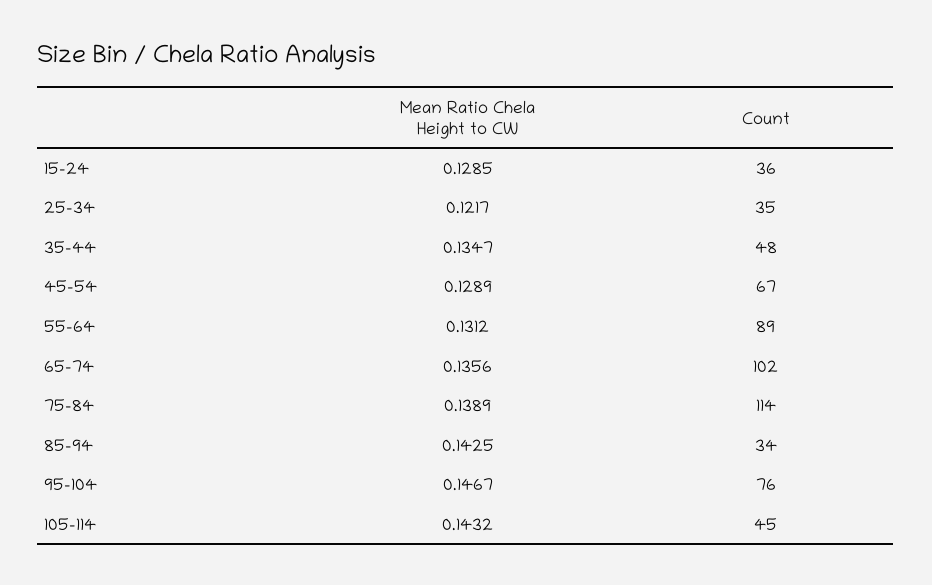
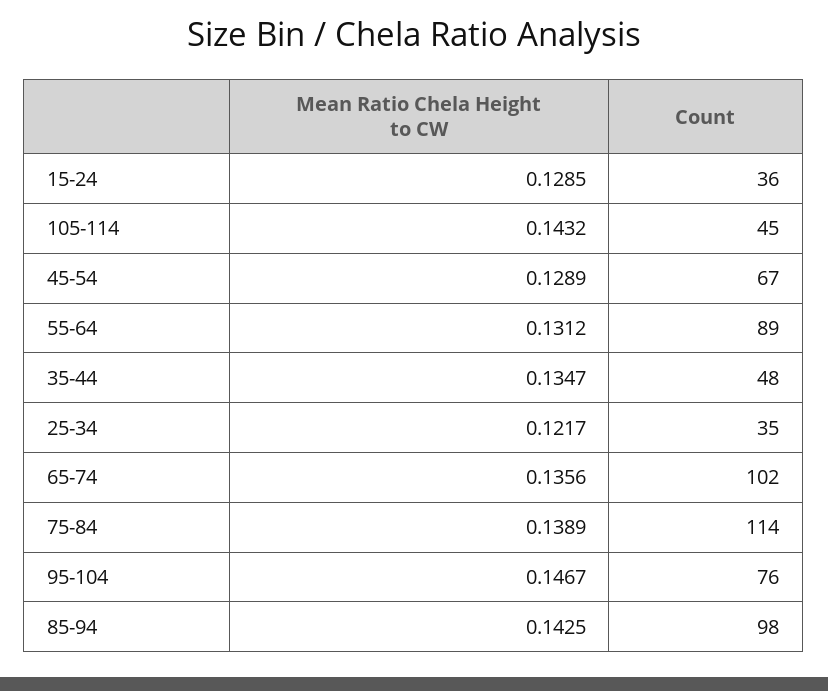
Count, 85-94: 34 -> 98

